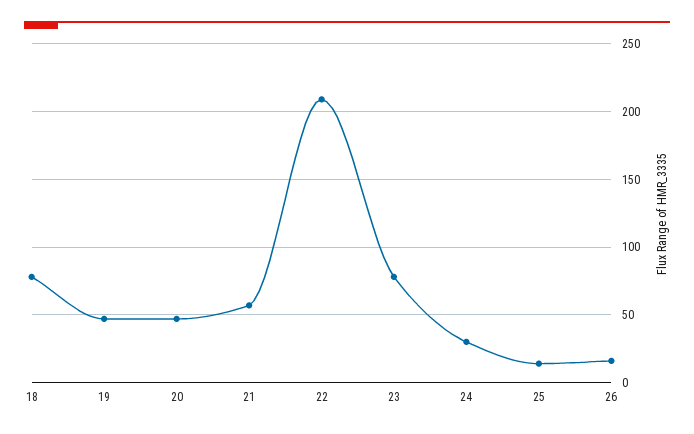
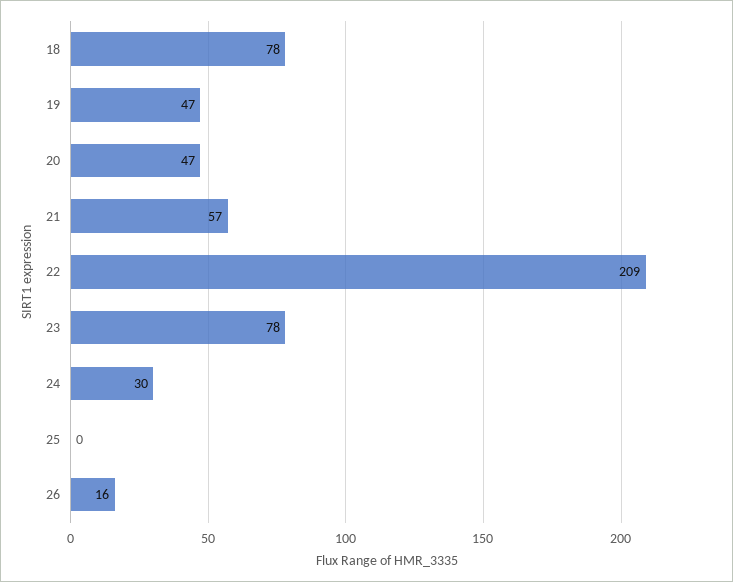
25: 15 -> 0

